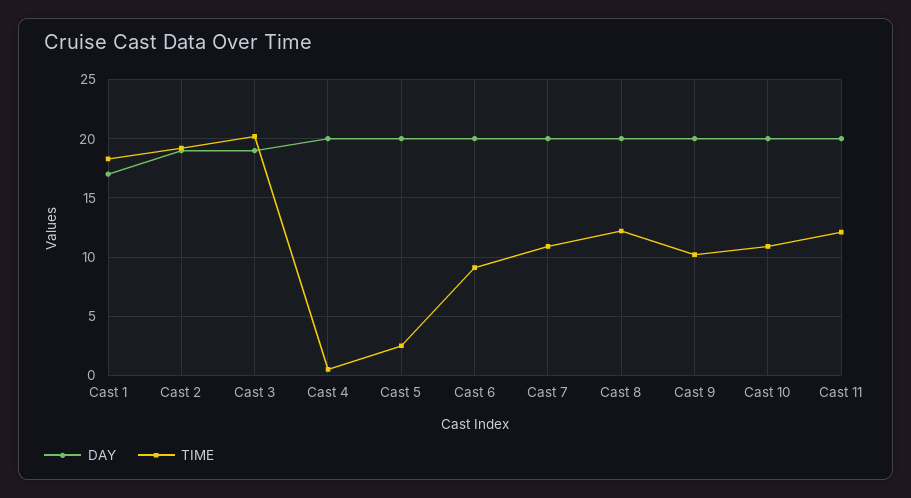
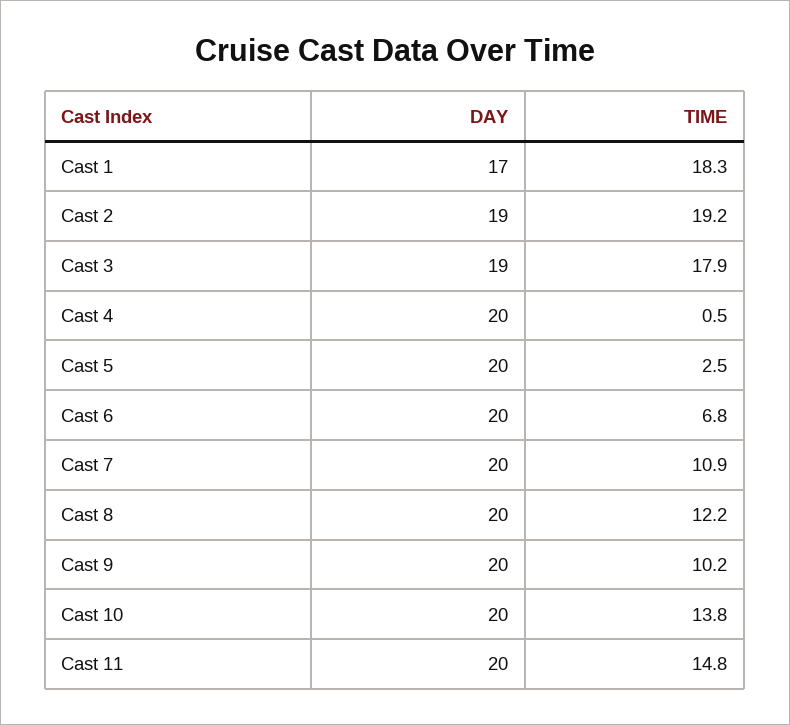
TIME, Cast 3: 20 -> 17.9
TIME, Cast 6: 9 -> 6.8
TIME, Cast 10: 11 -> 13.8
TIME, Cast 11: 12 -> 14.8

